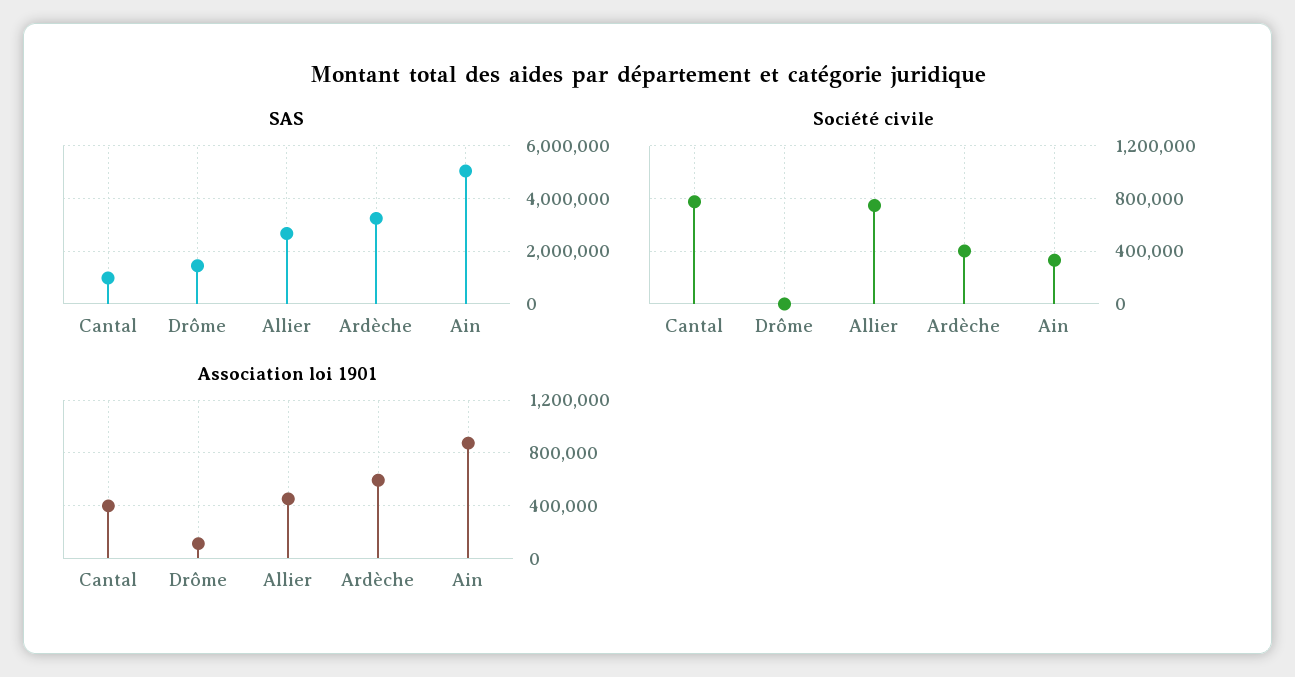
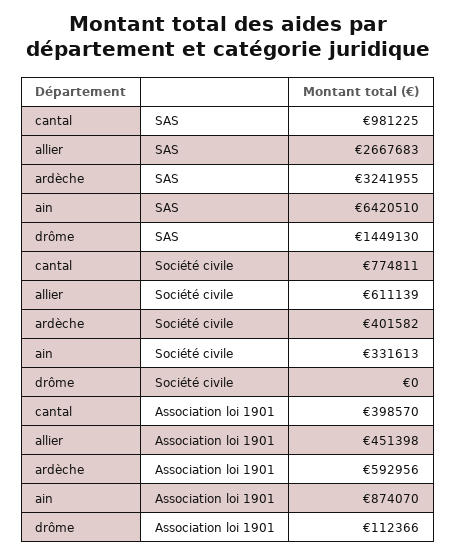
SAS, Ain: 5000000 -> 6420510
Société civile, Allier: 750000 -> 611139

